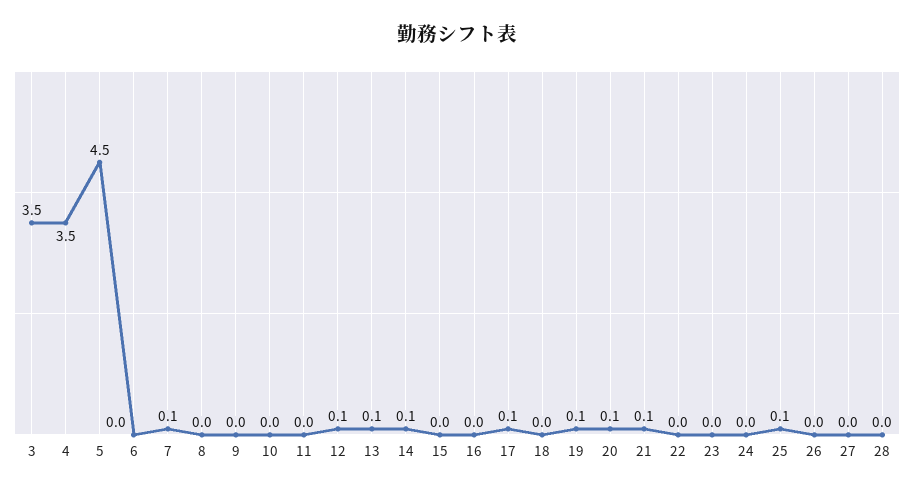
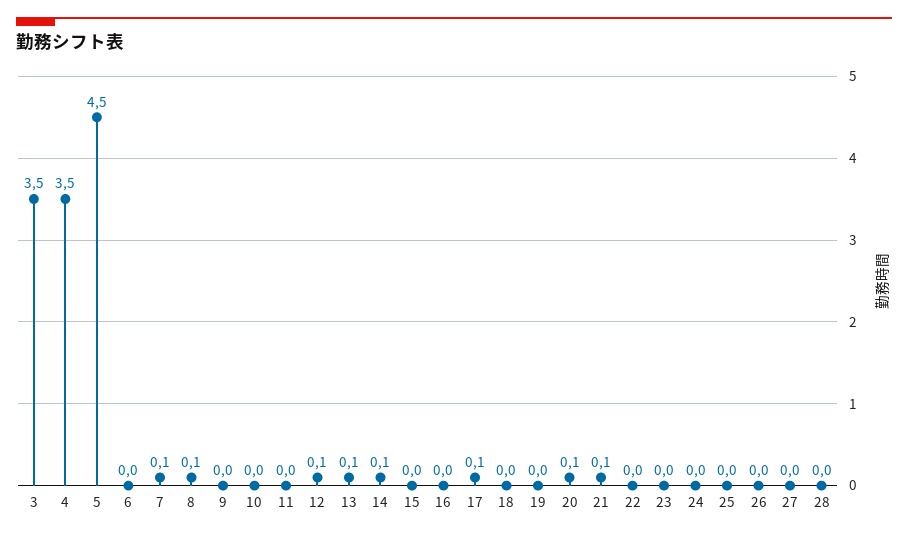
8: 0 -> 0.1
19: 0.1 -> 0
25: 0.1 -> 0

